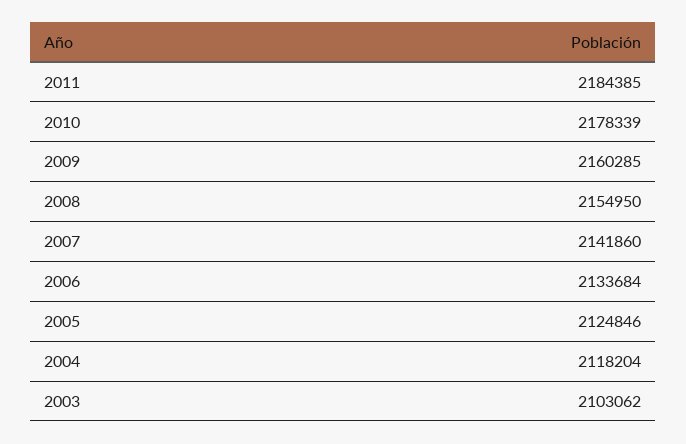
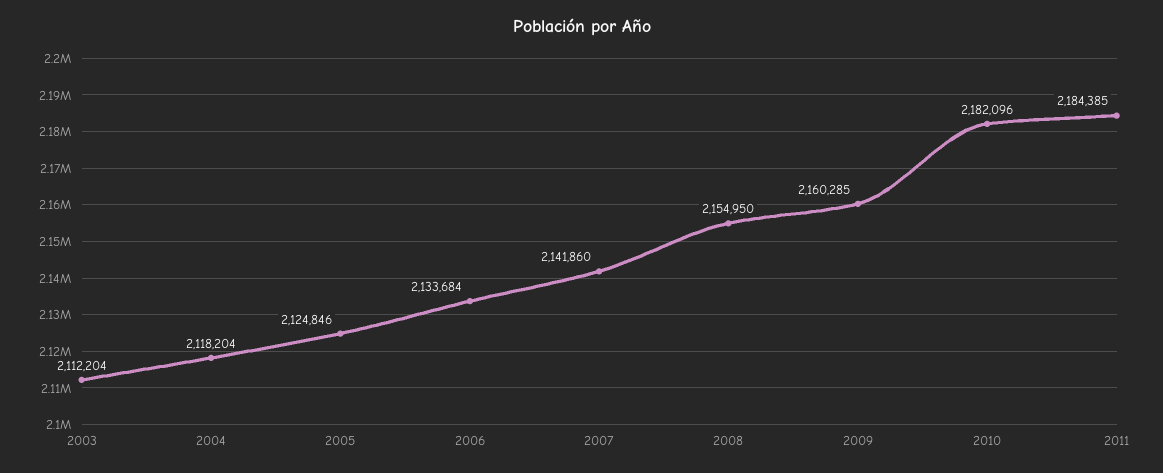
2010: 2178339 -> 2182096
2003: 2103062 -> 2112204

